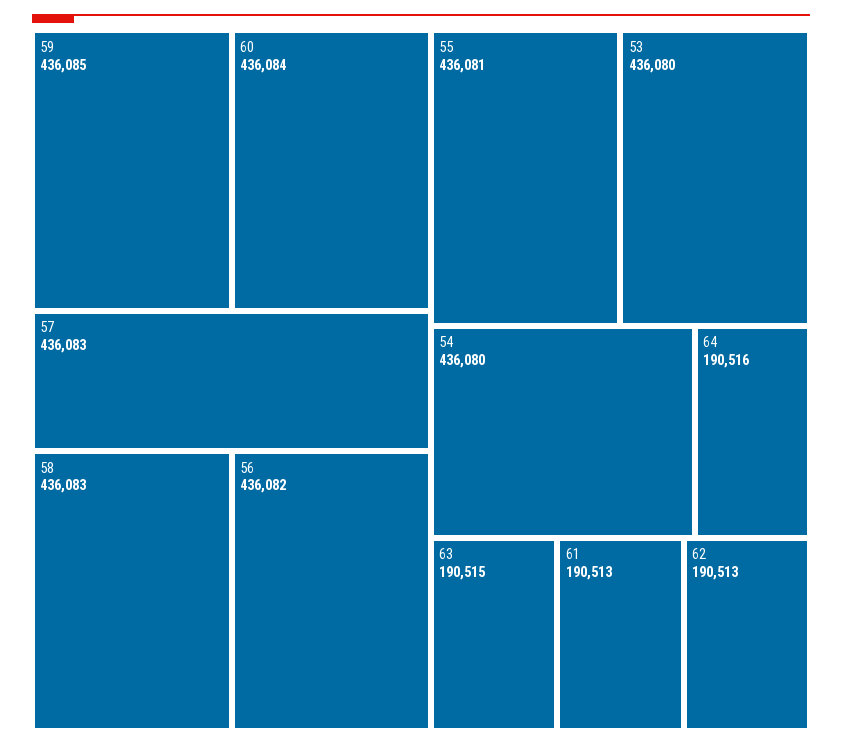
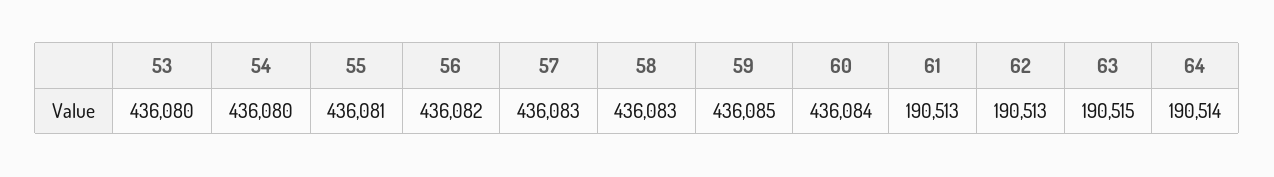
64: 190516 -> 190514

